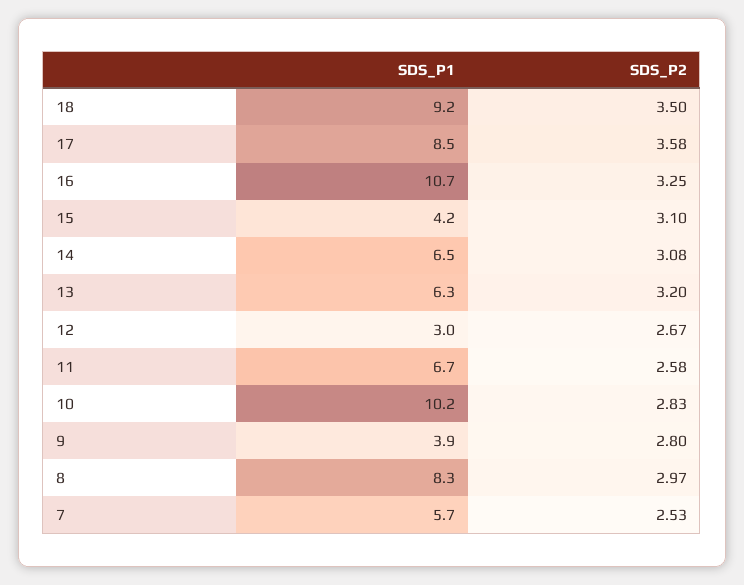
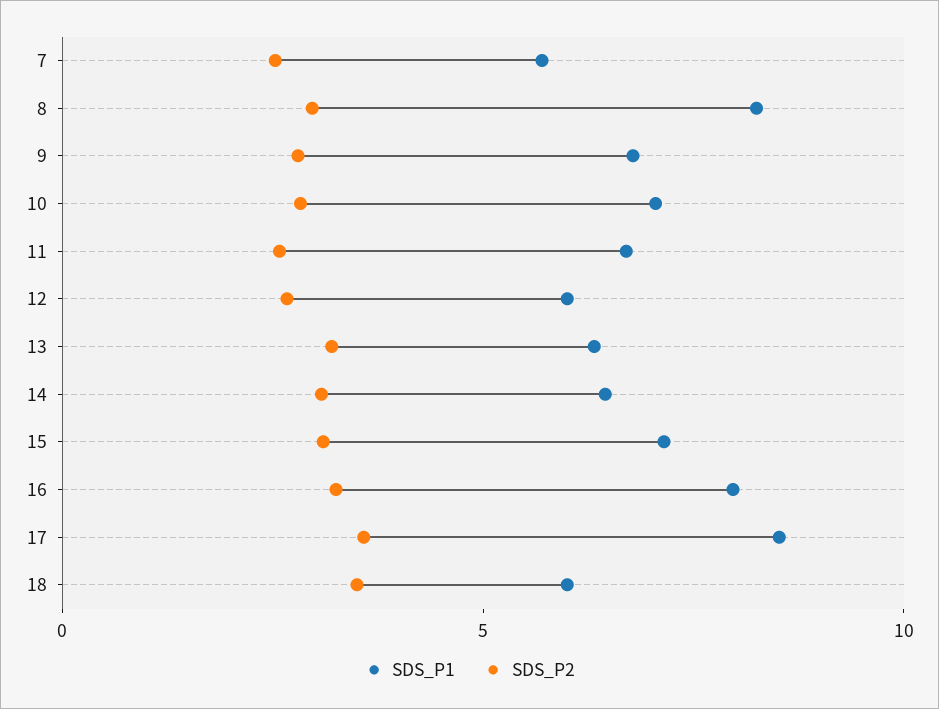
SDS_P1, 18: 9.2 -> 6
SDS_P1, 16: 10.7 -> 8
SDS_P1, 15: 4.2 -> 7
SDS_P1, 12: 3 -> 6
SDS_P1, 10: 10.2 -> 7
SDS_P1, 9: 3.9 -> 7

